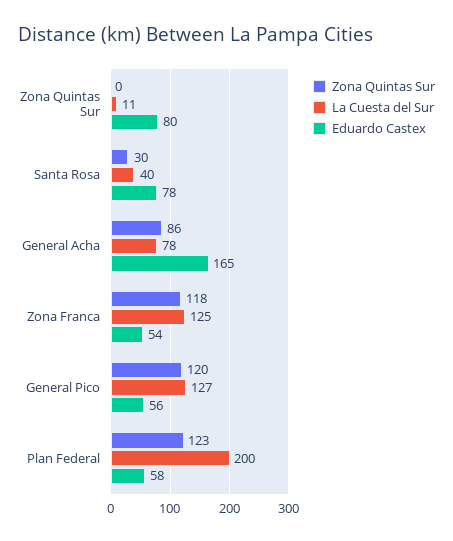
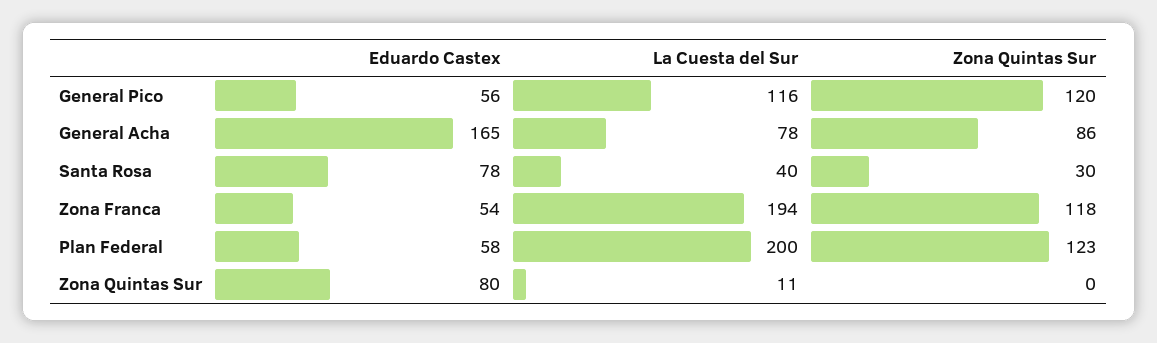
La Cuesta del Sur, Zona Franca: 125 -> 194
La Cuesta del Sur, General Pico: 127 -> 116

